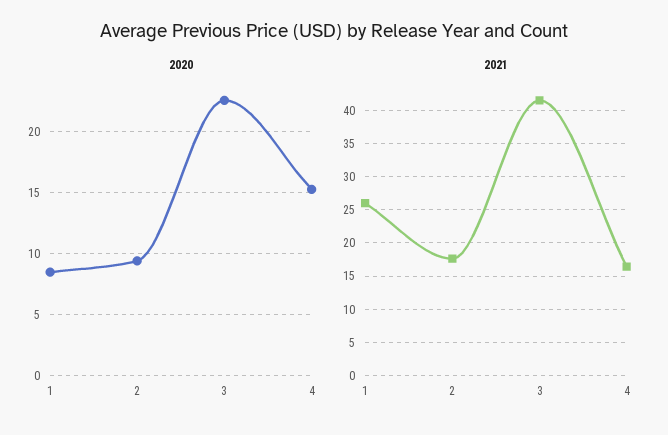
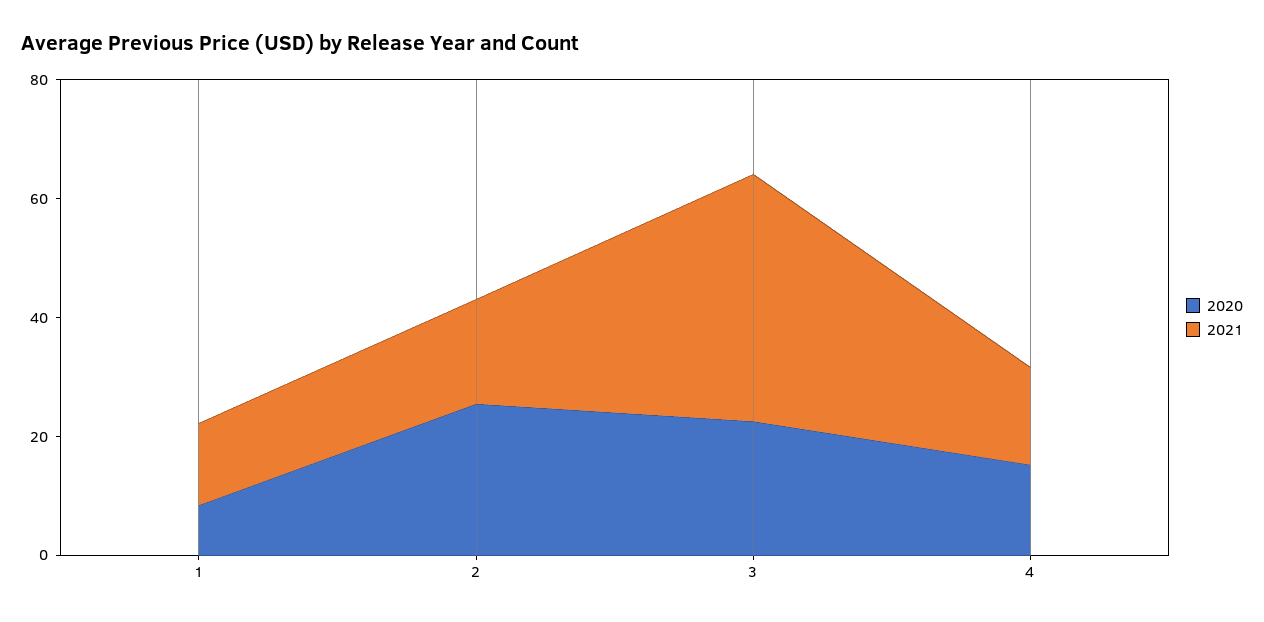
2020, 2: 9.5 -> 25
2021, 1: 26 -> 15

